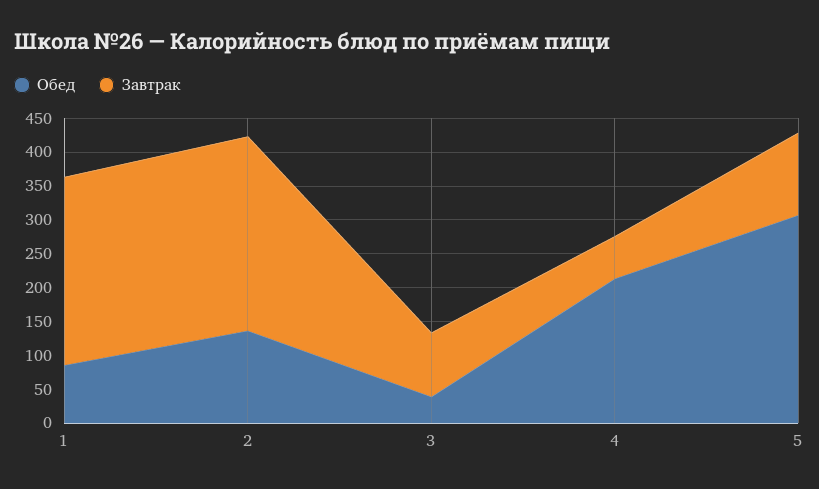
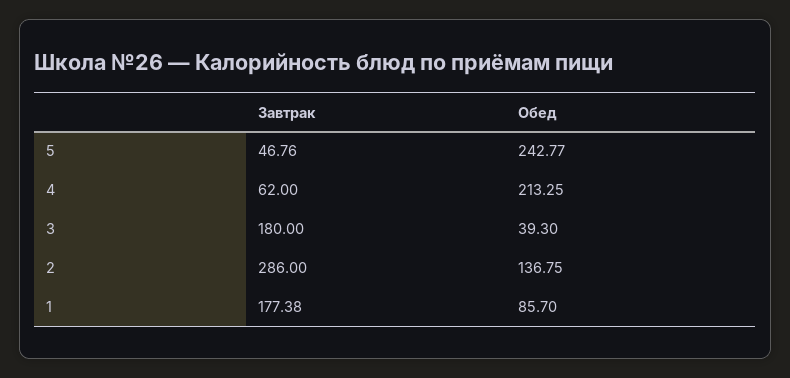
Завтрак, 1: 275 -> 177.38
Завтрак, 3: 100 -> 180
Обед, 5: 300 -> 242.77
Завтрак, 5: 125 -> 46.76

